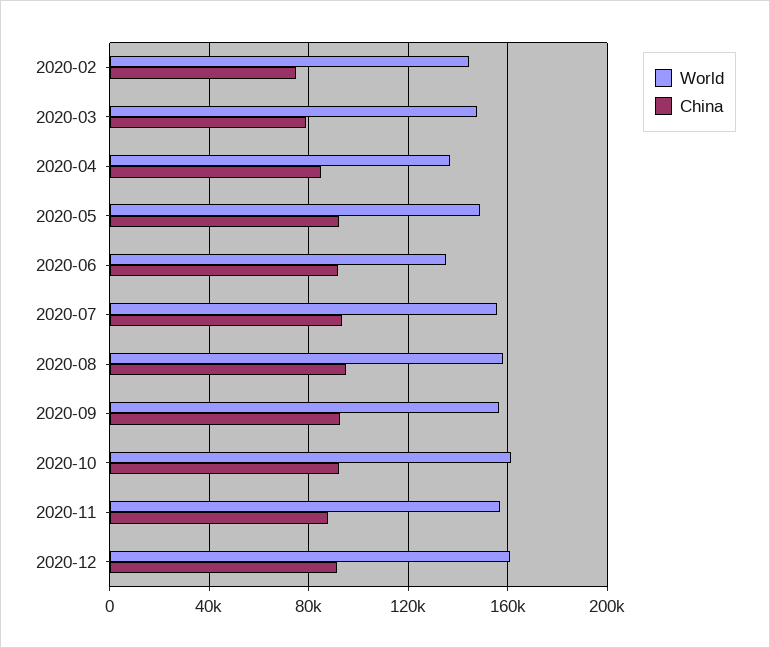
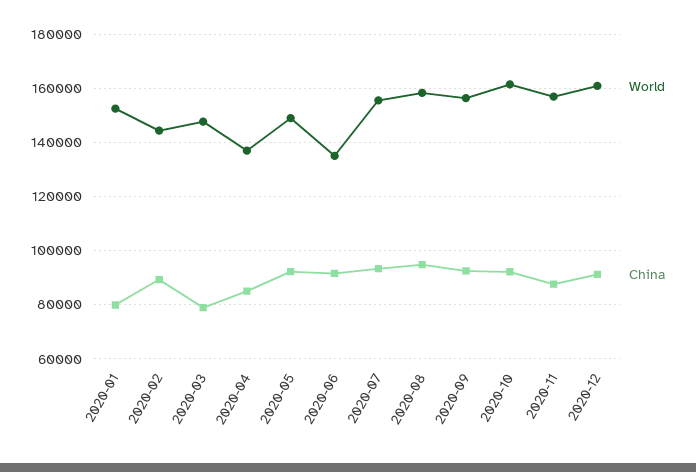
China, 2020-02: 75000 -> 90000
World, 2020-01: none -> 152500
China, 2020-01: none -> 80000

